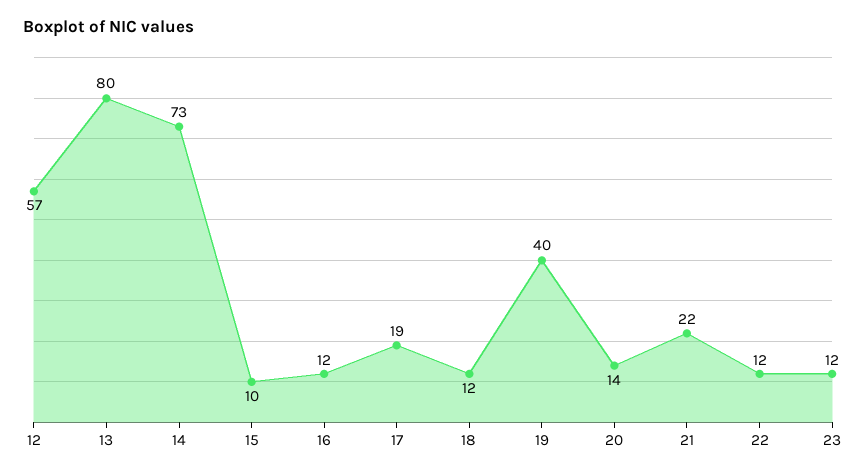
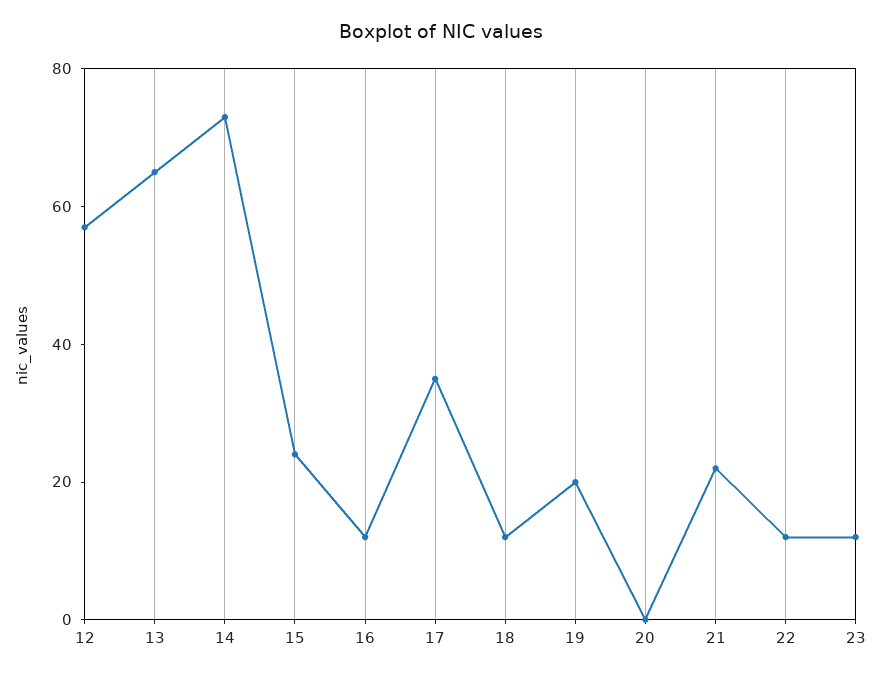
13: 80 -> 65
15: 10 -> 25
17: 19 -> 35
19: 40 -> 20
20: 14 -> 0

